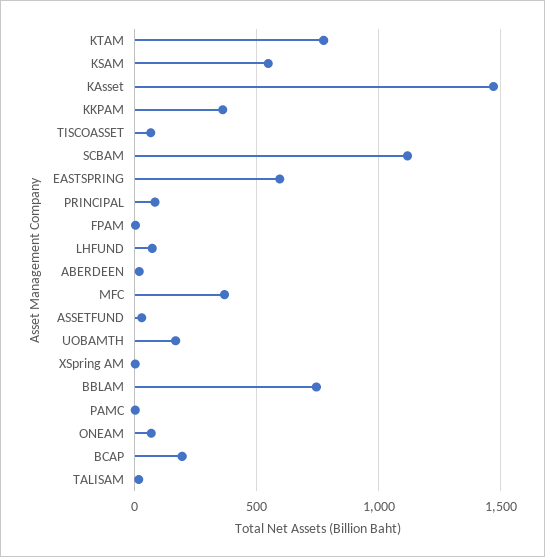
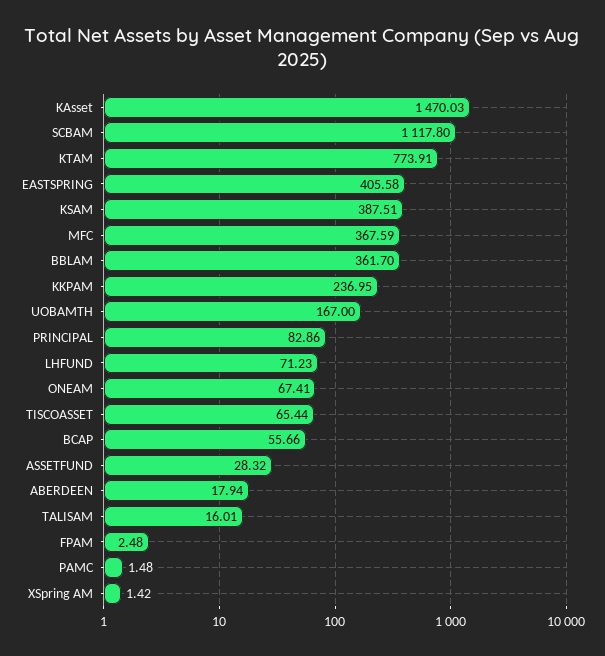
KSAM: 550 -> 387.51
KKPAM: 350 -> 236.95
EASTSPRING: 600 -> 405.58
BBLAM: 750 -> 361.7
BCAP: 200 -> 55.66

